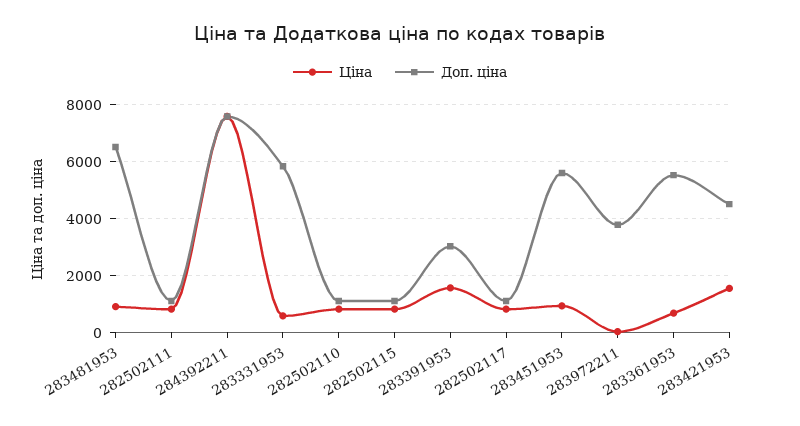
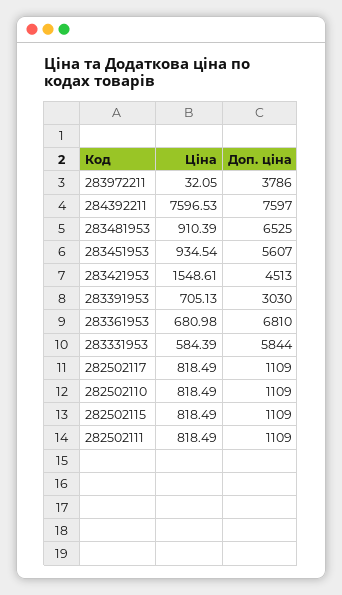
Ціна, 283391953: 1500 -> 705.13
Доп. ціна, 283361953: 5500 -> 6810

